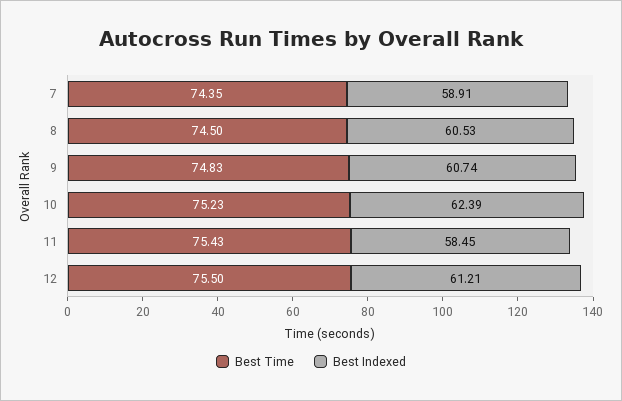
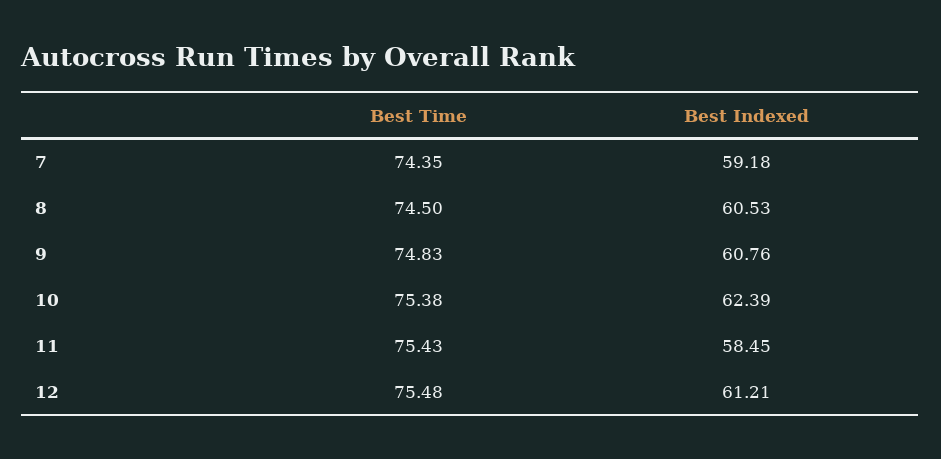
Best Indexed, 7: 58.91 -> 59.18
Best Indexed, 9: 60.74 -> 60.76
Best Time, 10: 75.23 -> 75.38
Best Time, 12: 75.5 -> 75.48

